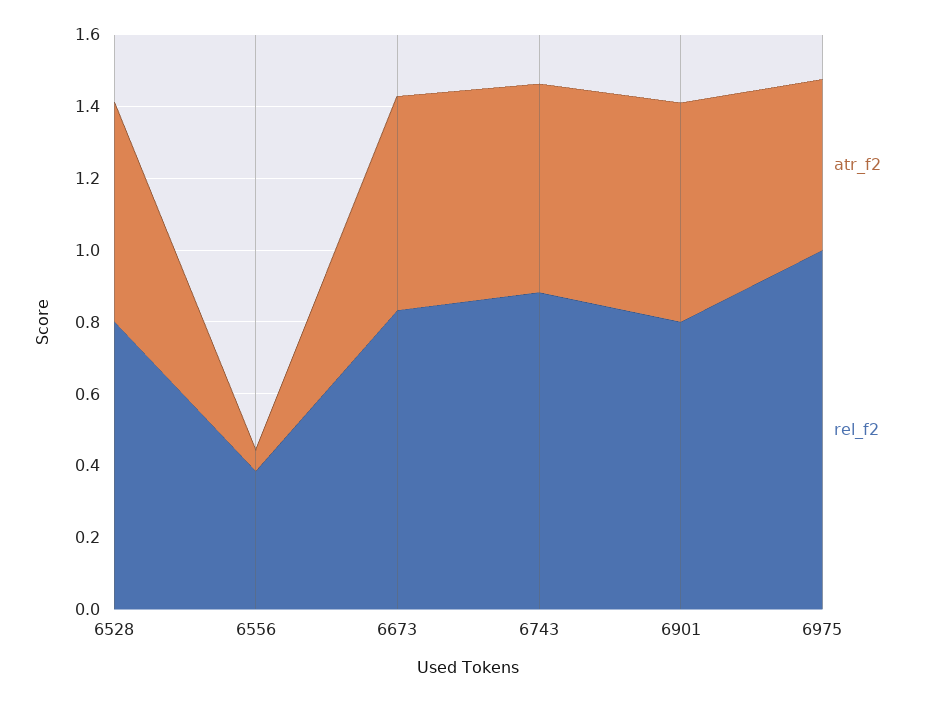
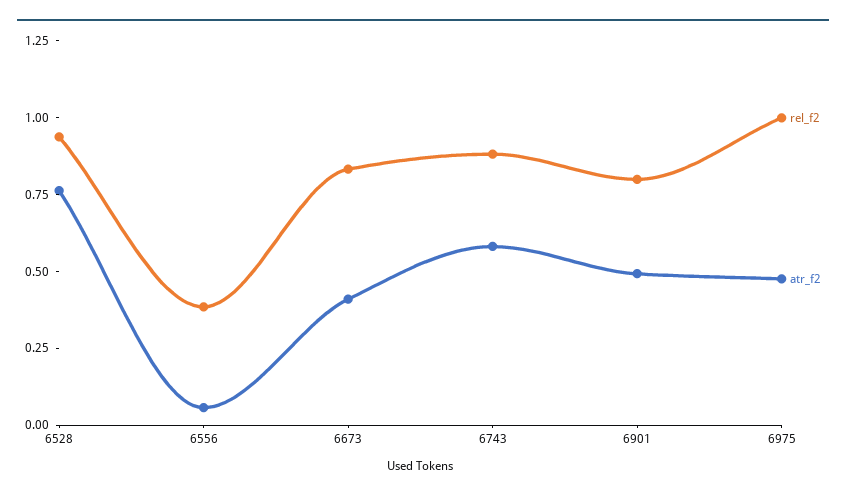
atr_f2, 6528: 0.6 -> 0.75
rel_f2, 6528: 0.8 -> 0.95
atr_f2, 6673: 0.6 -> 0.4
atr_f2, 6901: 0.6 -> 0.5

